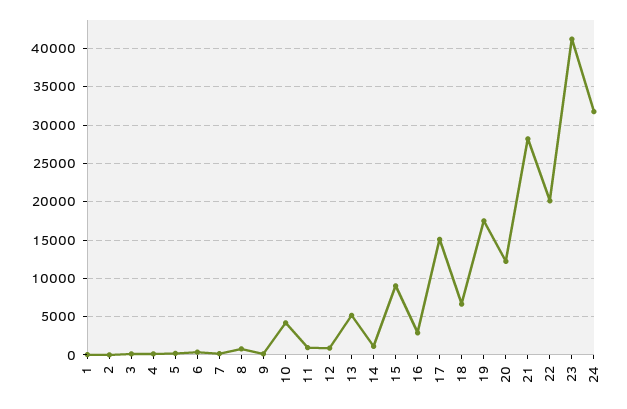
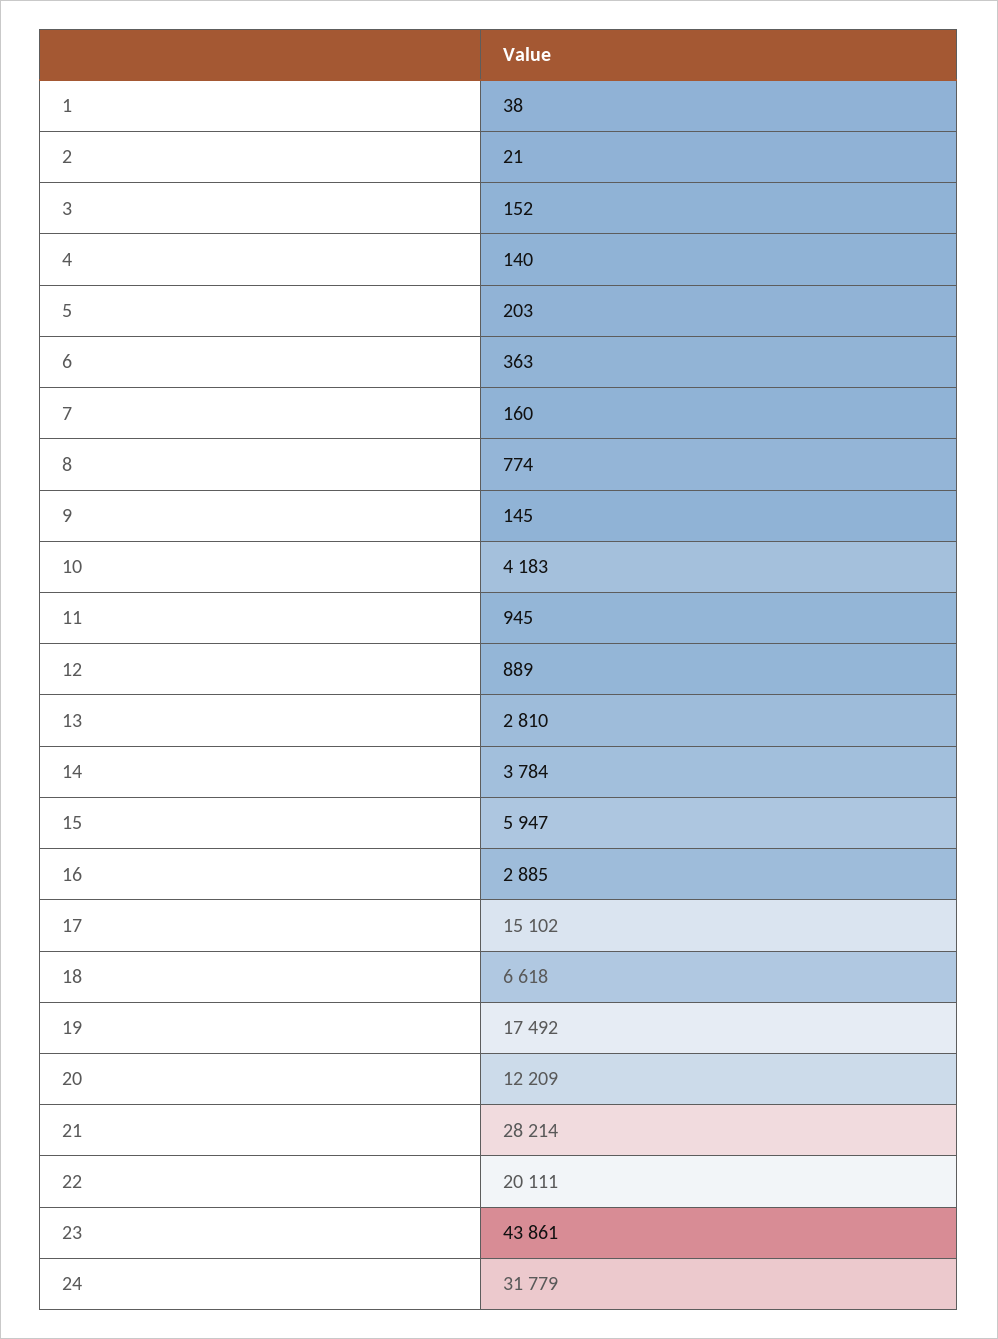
13: 5000 -> 2810
14: 1000 -> 3784
15: 9000 -> 5947
23: 41000 -> 43861

